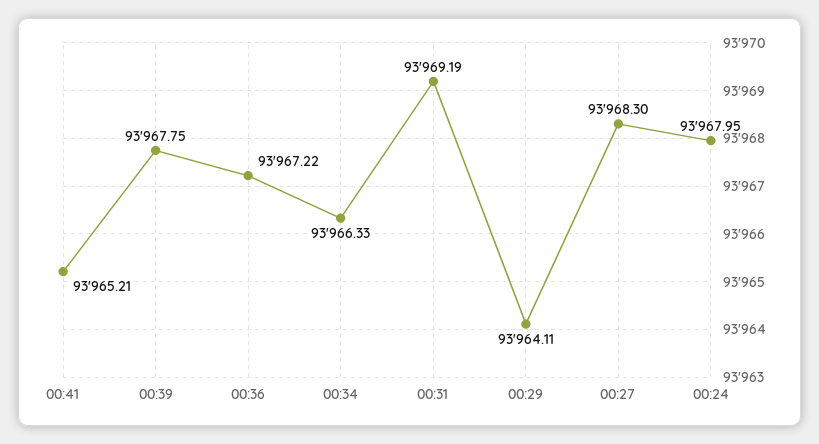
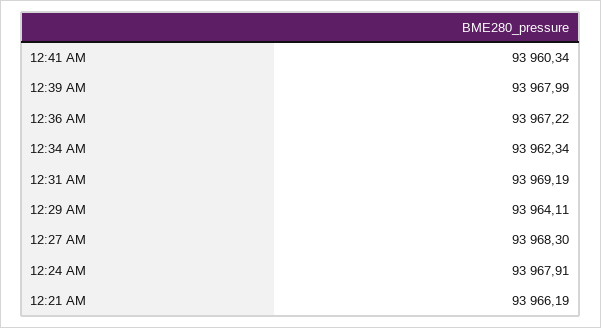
00:41: 93965.21 -> 93960.34
00:39: 93967.75 -> 93967.99
00:34: 93966.33 -> 93962.34
00:24: 93967.95 -> 93967.91
12:21 AM: none -> 93966.19

